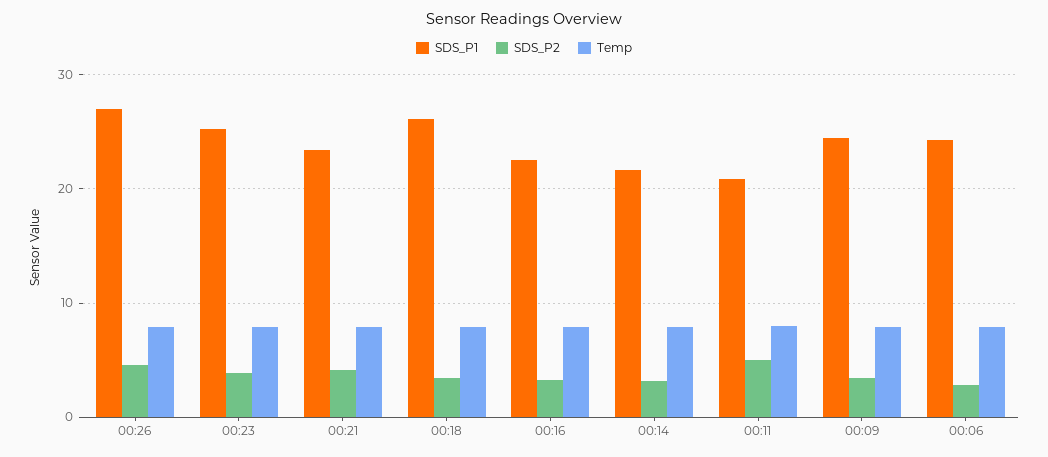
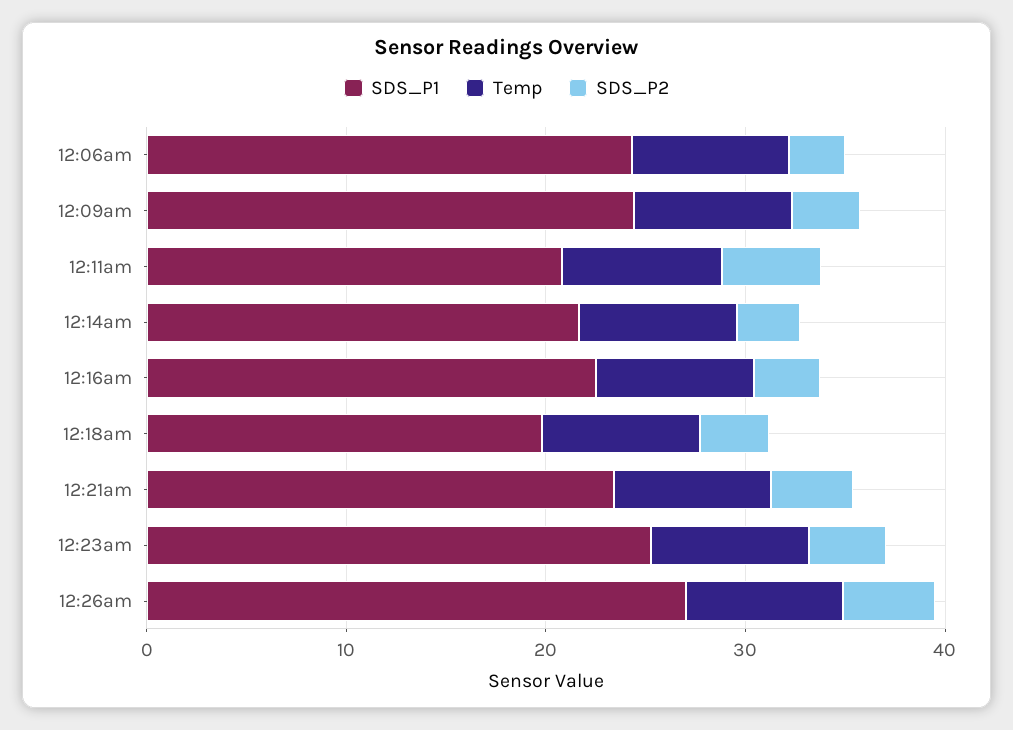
SDS_P1, 00:18: 26 -> 20

